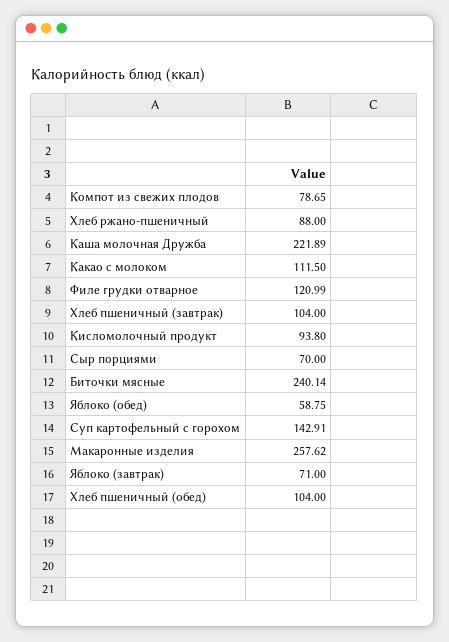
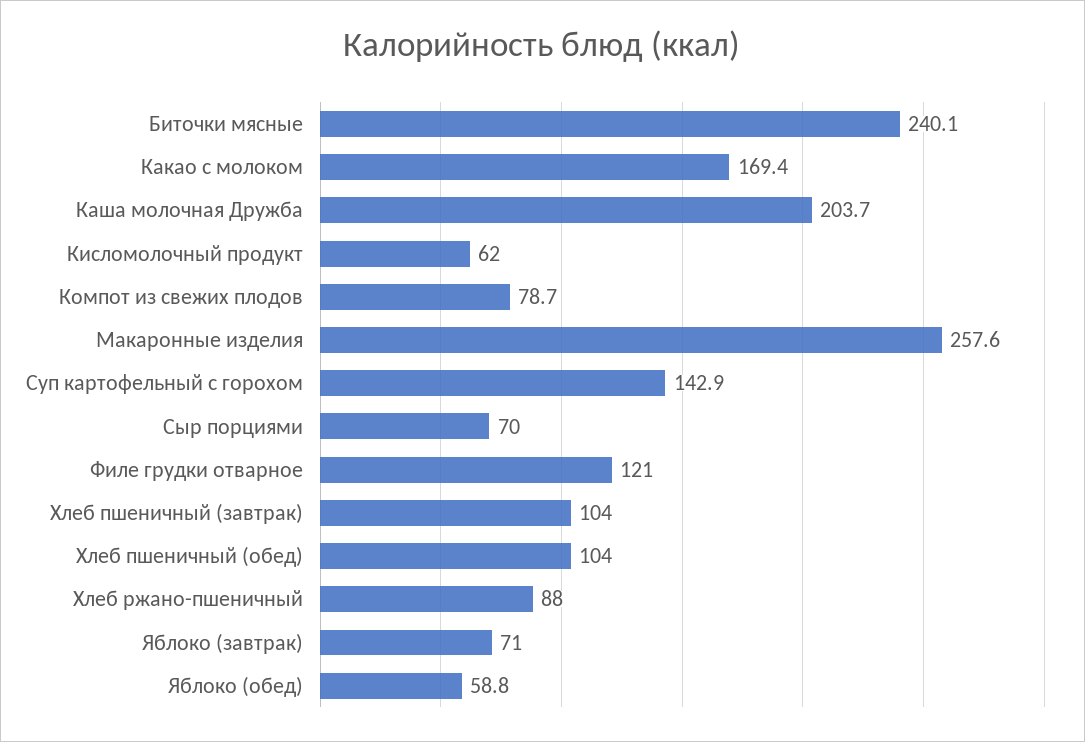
Каша молочная Дружба: 221.89 -> 203.7
Какао с молоком: 111.5 -> 169.4
Кисломолочный продукт: 93.8 -> 62

